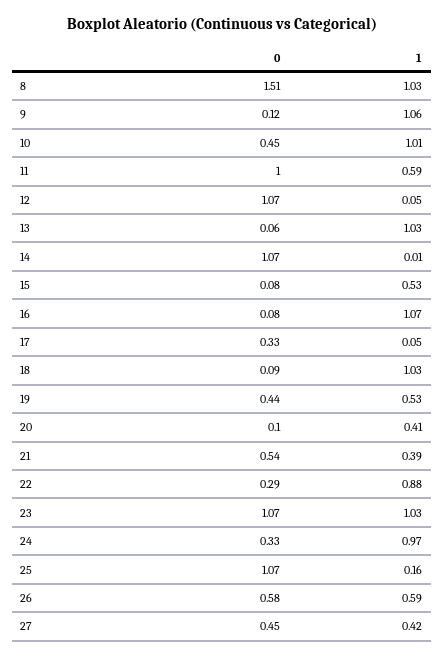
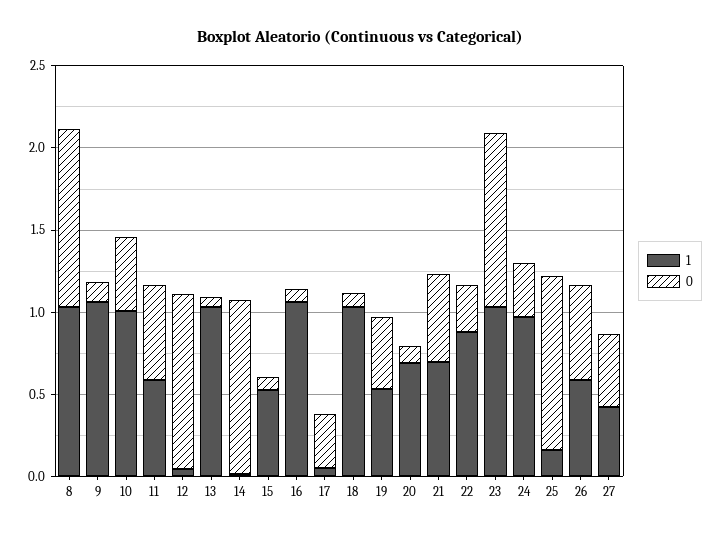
0, 8: 1.51 -> 1.1
0, 11: 1 -> 0.6
1, 20: 0.41 -> 0.7
1, 21: 0.39 -> 0.7

